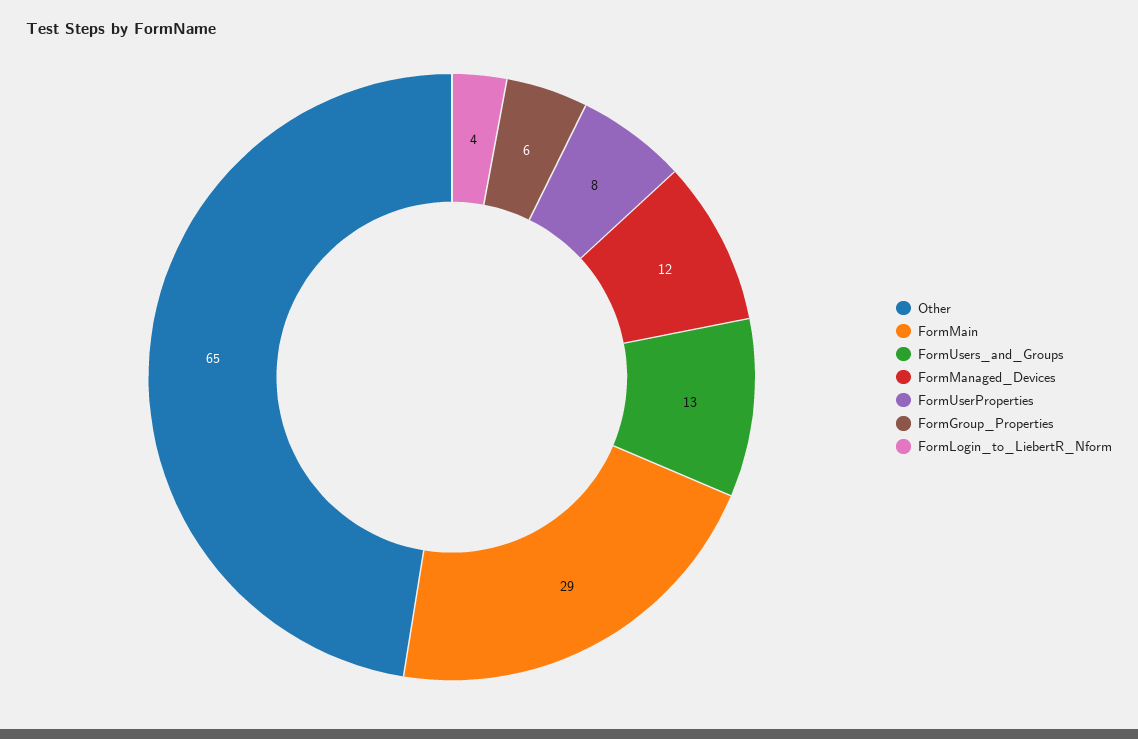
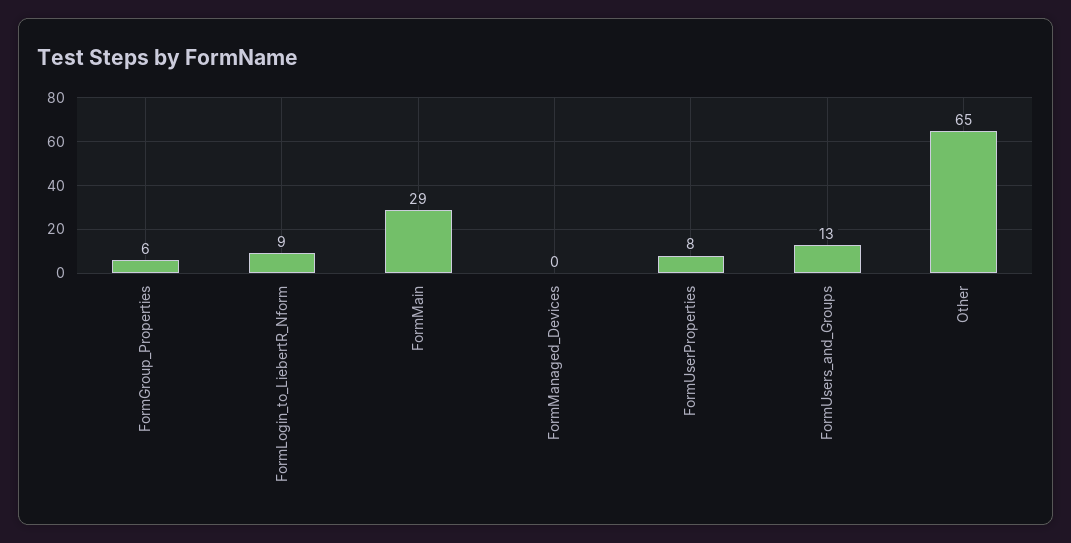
FormManaged_Devices: 12 -> 0
FormLogin_to_LiebertR_Nform: 4 -> 9

